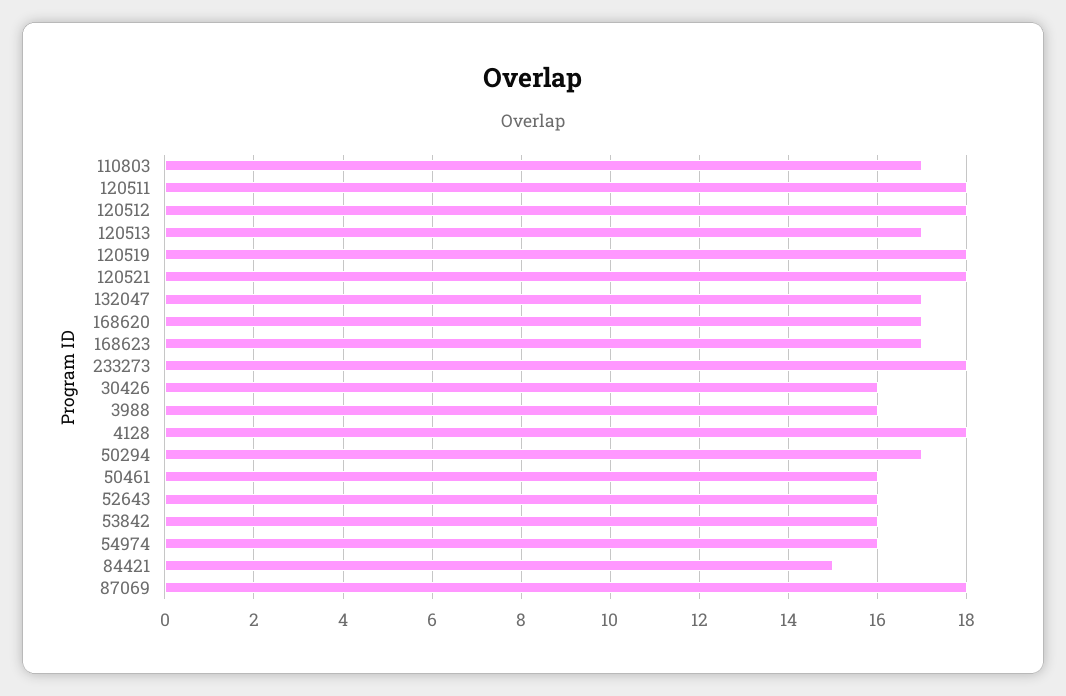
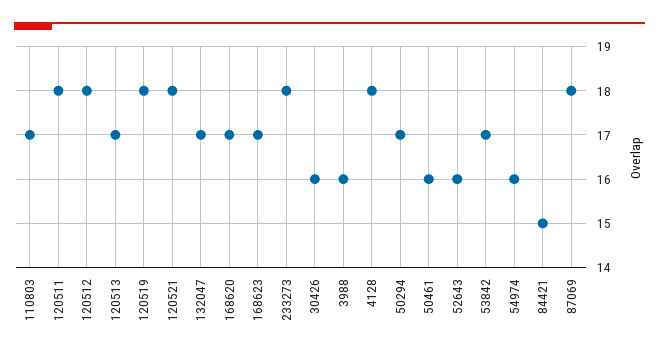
53842: 16 -> 17

